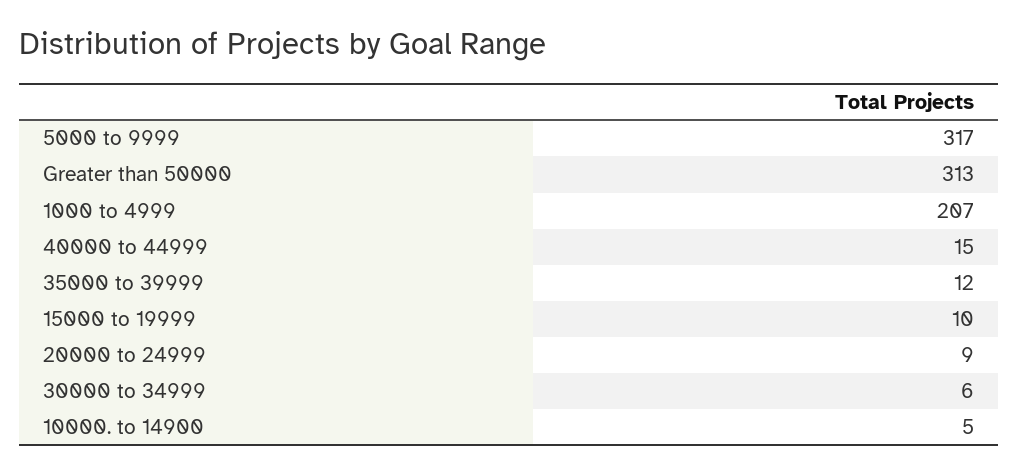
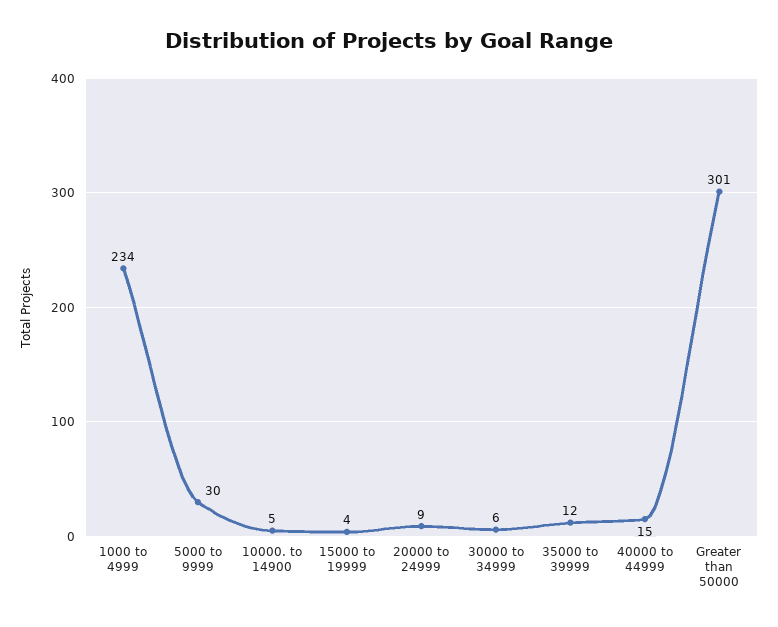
5000 to 9999: 317 -> 30
Greater than 50000: 313 -> 301
1000 to 4999: 207 -> 234
15000 to 19999: 10 -> 4

